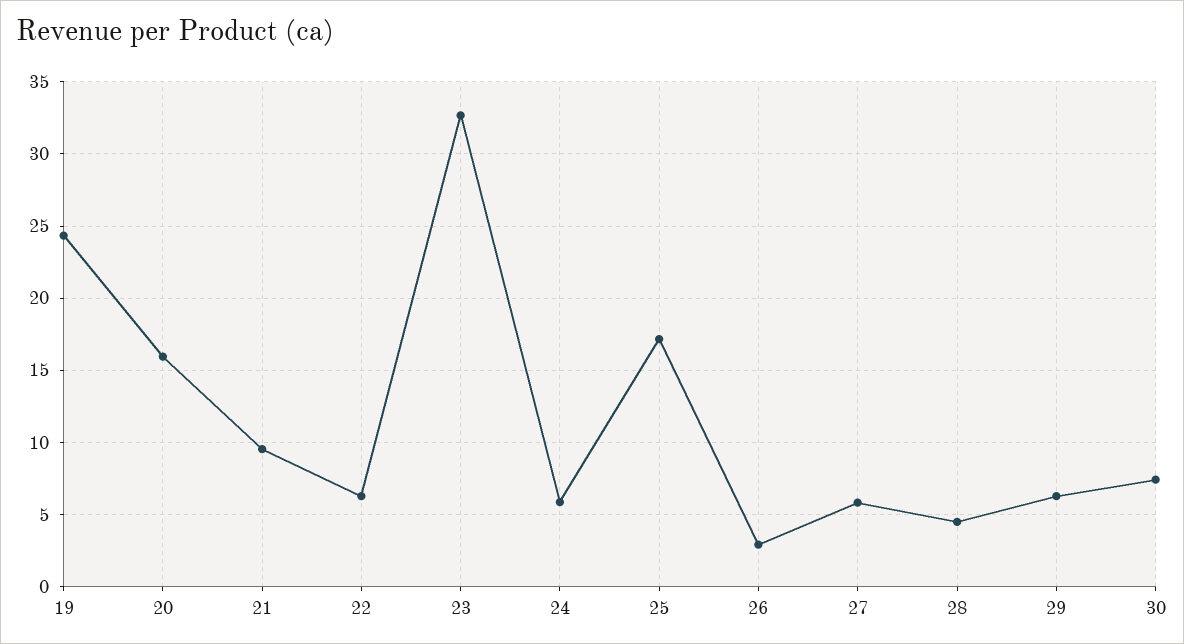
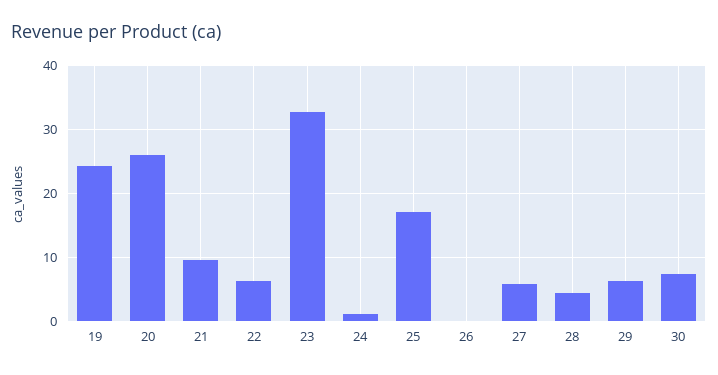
20: 16 -> 26
24: 6 -> 1
26: 3 -> 0

